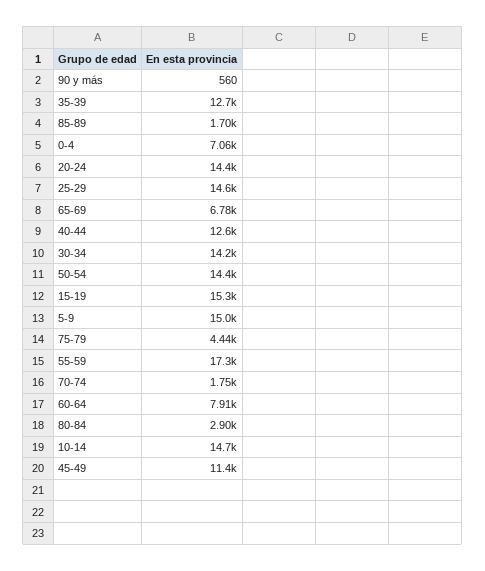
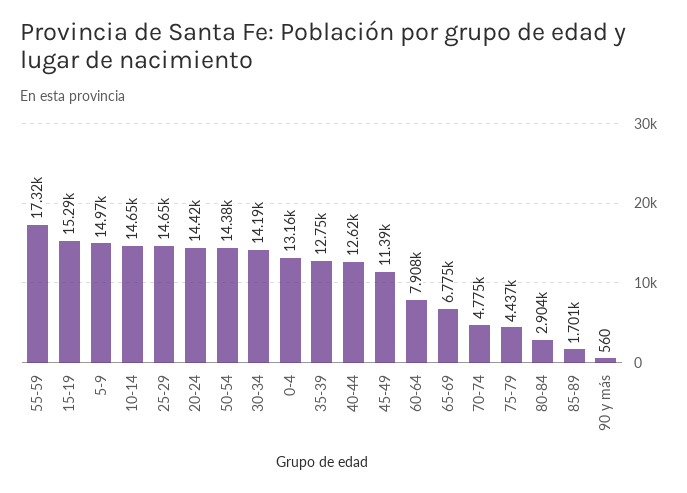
0-4: 7060 -> 13160
70-74: 1750 -> 4775

